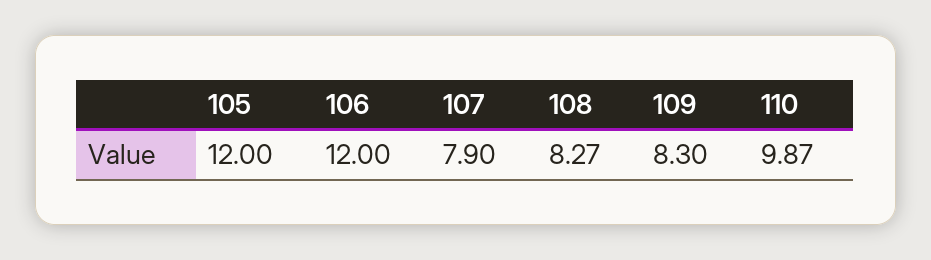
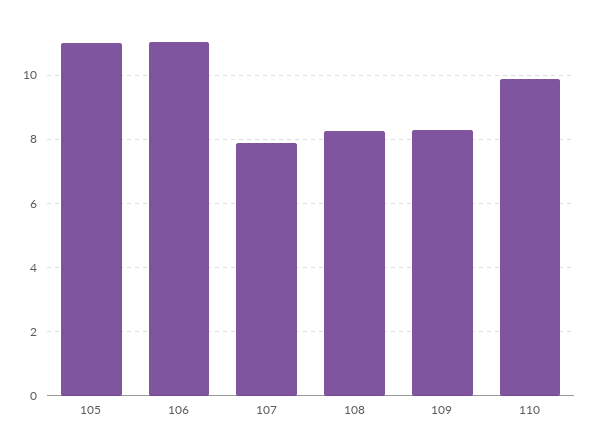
105: 12 -> 11
106: 12 -> 11

